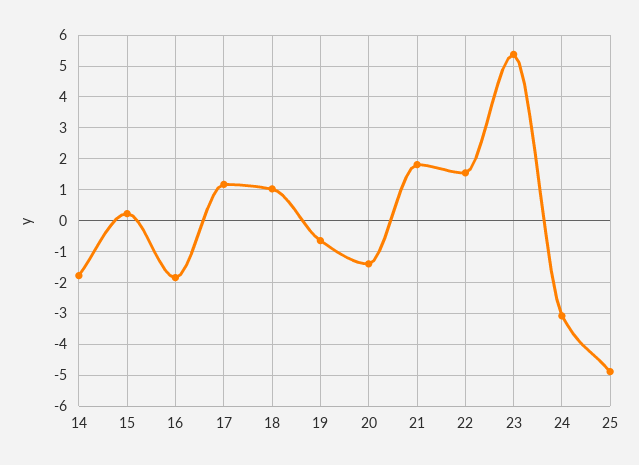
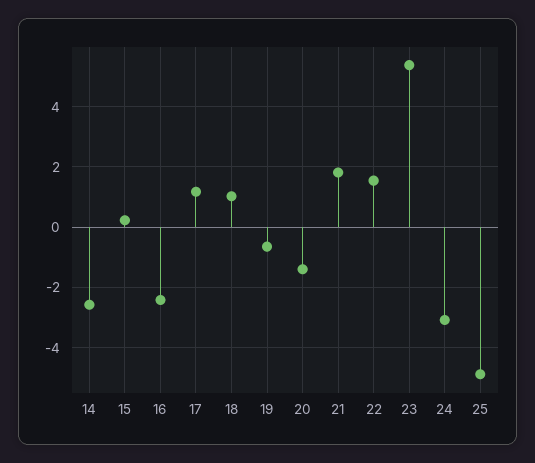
14: -1.8 -> -2.6
16: -1.8 -> -2.4

